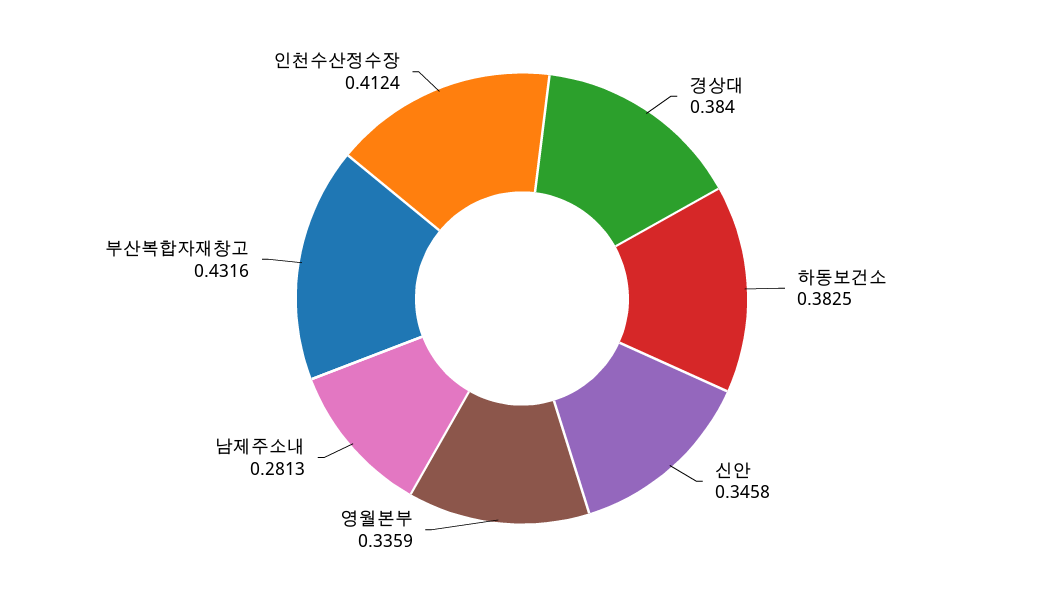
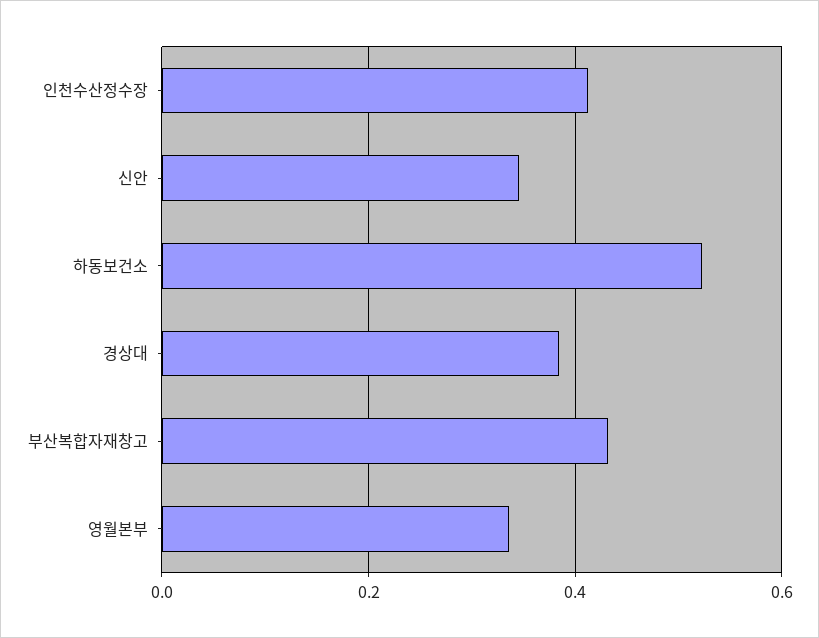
하동보건소: 0.3825 -> 0.52
남제주소내: 0.2813 -> none

